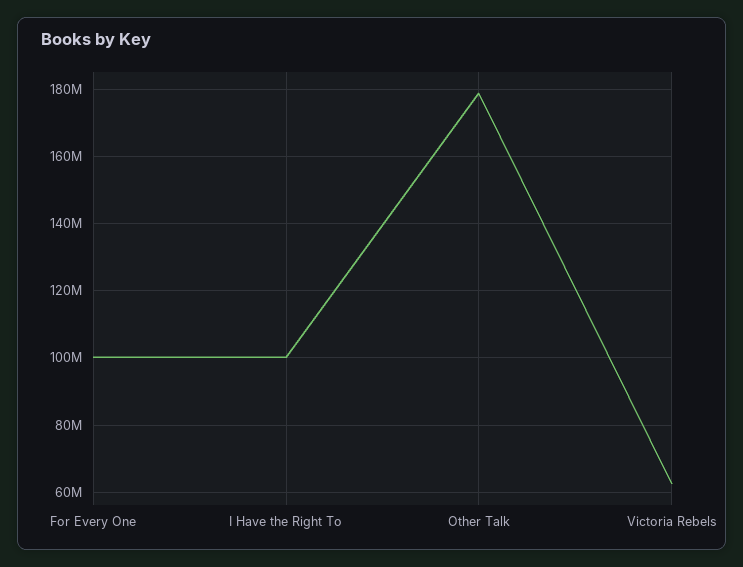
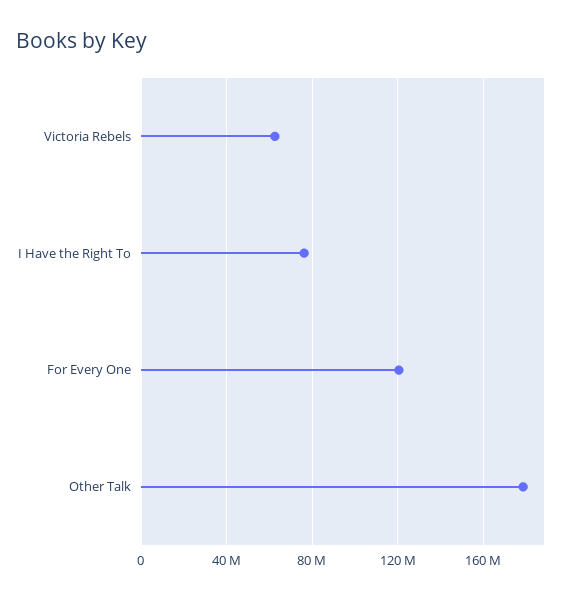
For Every One: 100000000 -> 120000000
I Have the Right To: 100000000 -> 75000000

